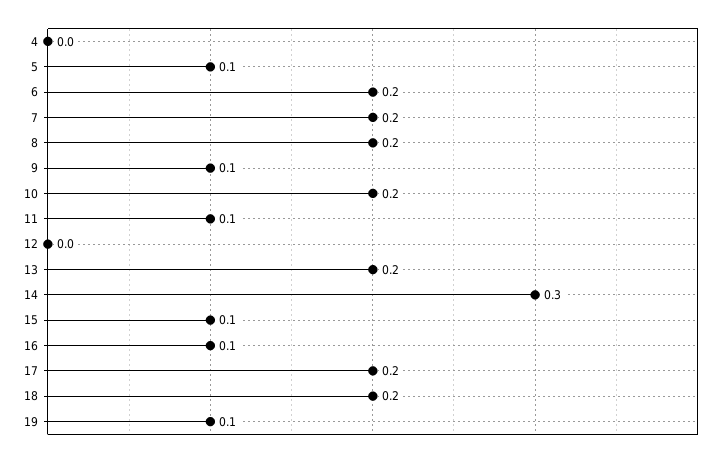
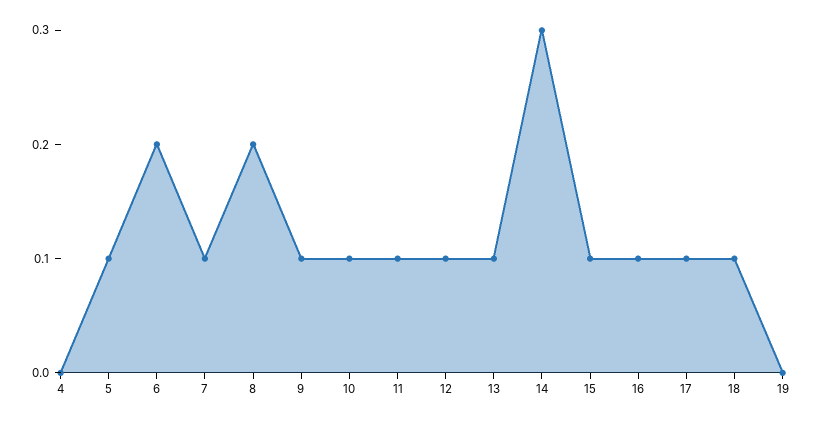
7: 0.2 -> 0.1
10: 0.2 -> 0.1
12: 0 -> 0.1
13: 0.2 -> 0.1
17: 0.2 -> 0.1
18: 0.2 -> 0.1
19: 0.1 -> 0

